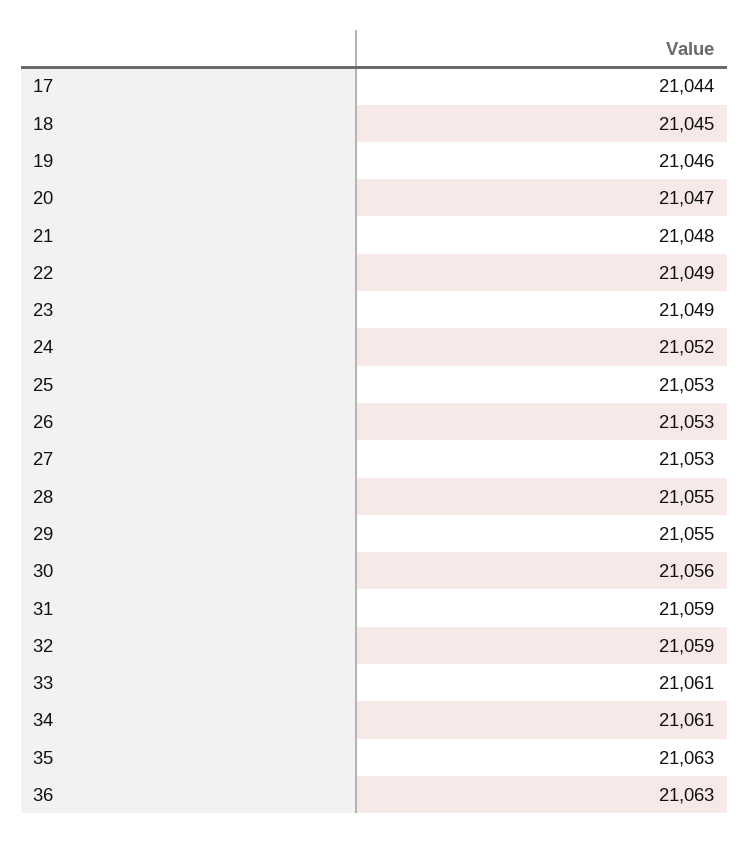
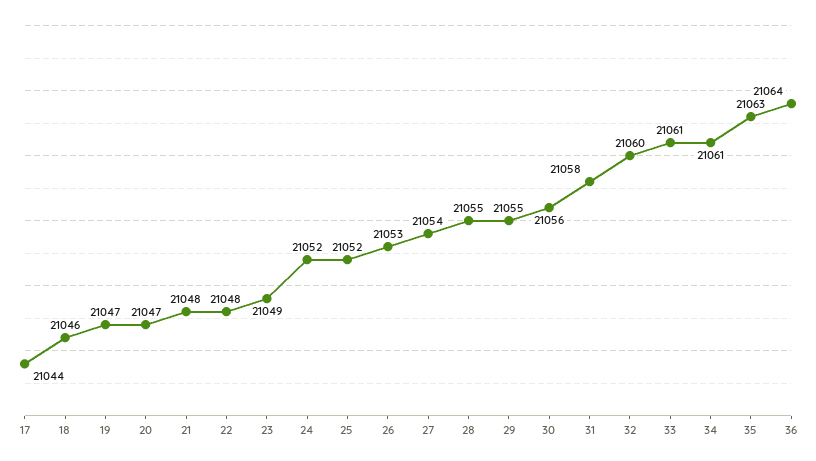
18: 21045 -> 21046
19: 21046 -> 21047
22: 21049 -> 21048
25: 21053 -> 21052
27: 21053 -> 21054
31: 21059 -> 21058
32: 21059 -> 21060
36: 21063 -> 21064

